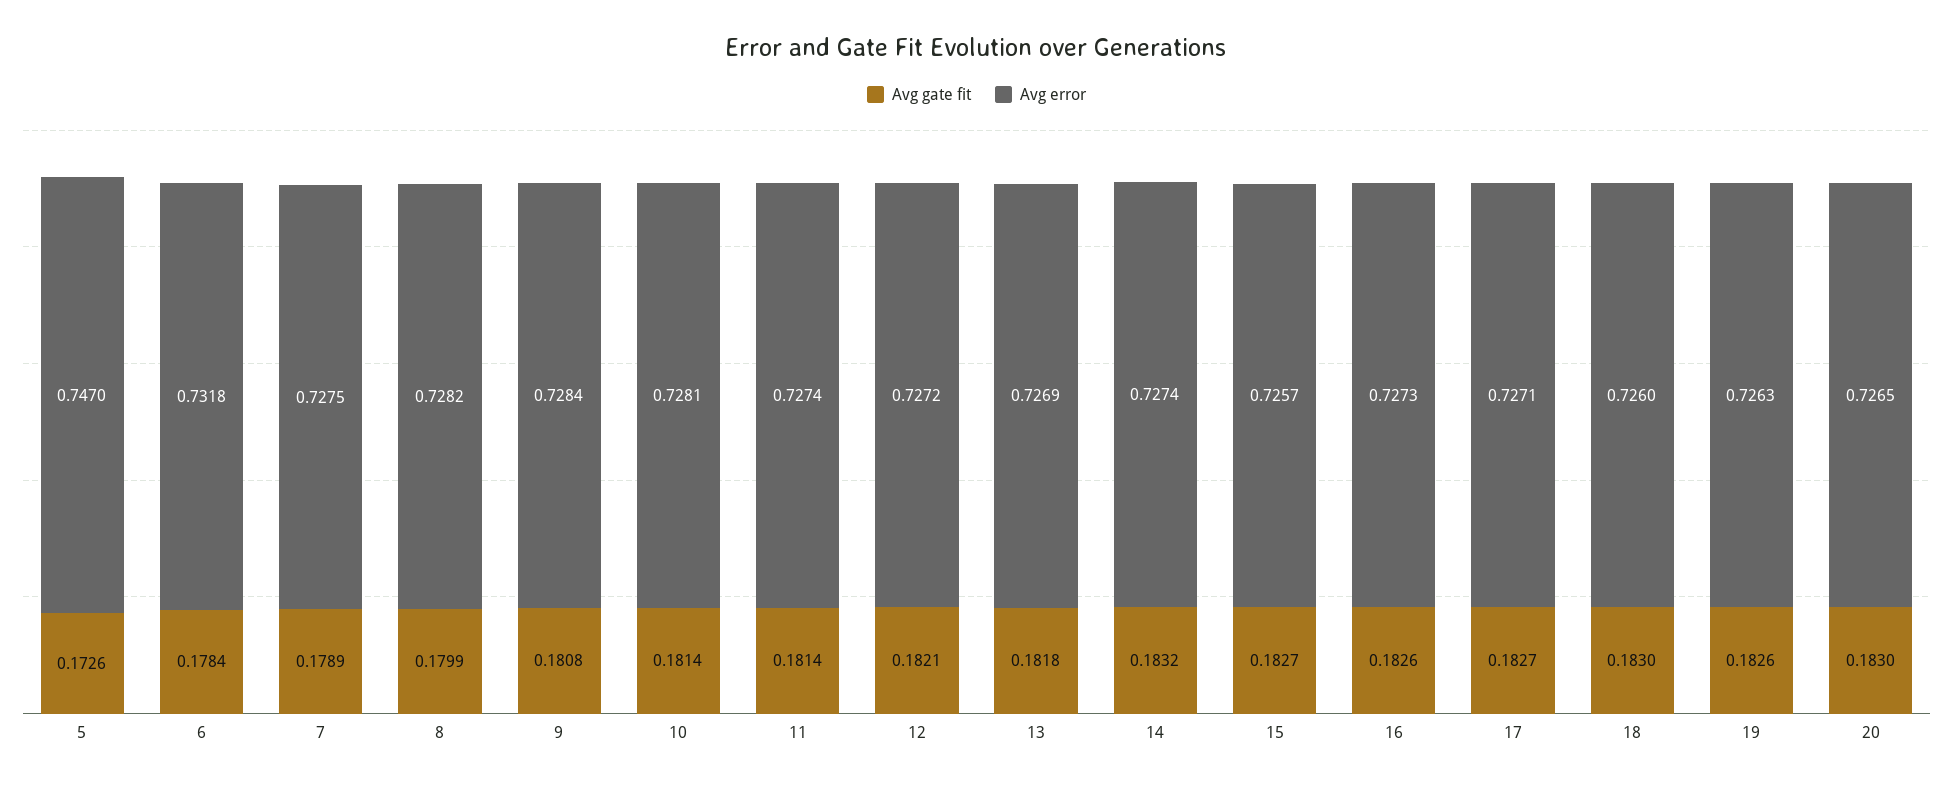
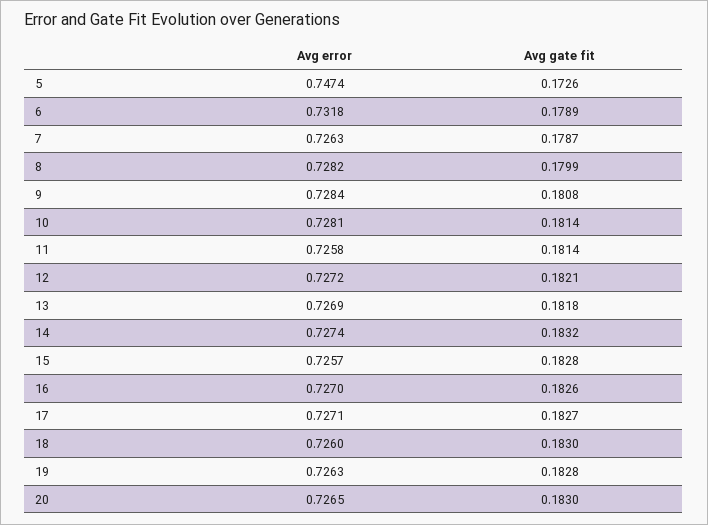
Avg error, 5: 0.747 -> 0.7474
Avg gate fit, 6: 0.1784 -> 0.1789
Avg gate fit, 7: 0.1789 -> 0.1787
Avg error, 7: 0.7275 -> 0.7263
Avg error, 11: 0.7274 -> 0.7258
Avg gate fit, 15: 0.1827 -> 0.1828
Avg error, 16: 0.7273 -> 0.727
Avg gate fit, 19: 0.1826 -> 0.1828

